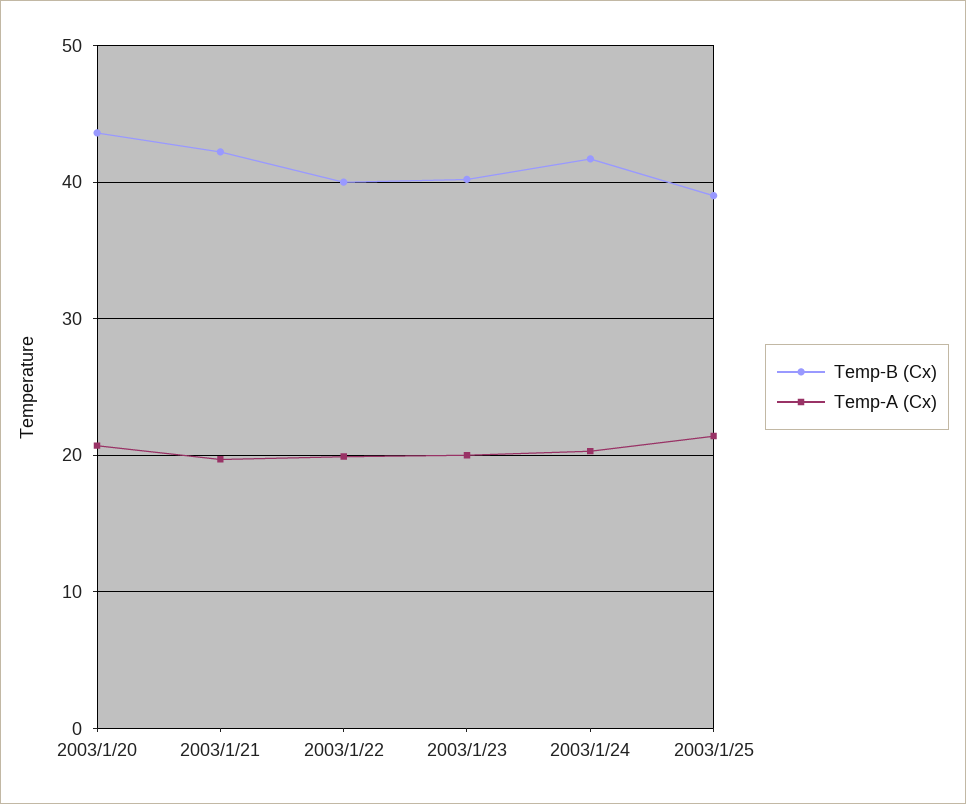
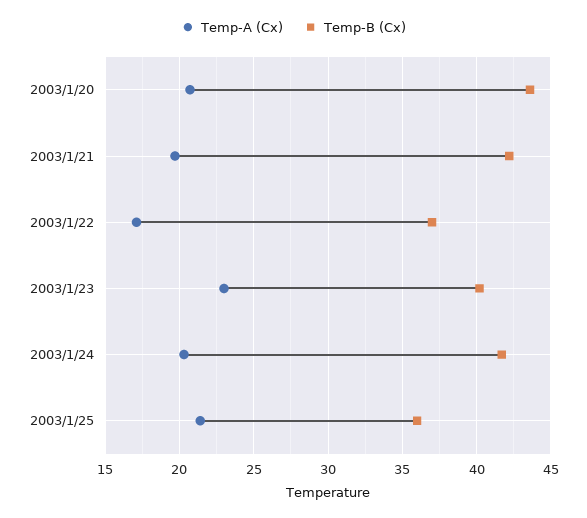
Temp-B (Cx), 2003/1/22: 40 -> 37
Temp-A (Cx), 2003/1/22: 20 -> 17
Temp-A (Cx), 2003/1/23: 20 -> 23
Temp-B (Cx), 2003/1/25: 39 -> 36

